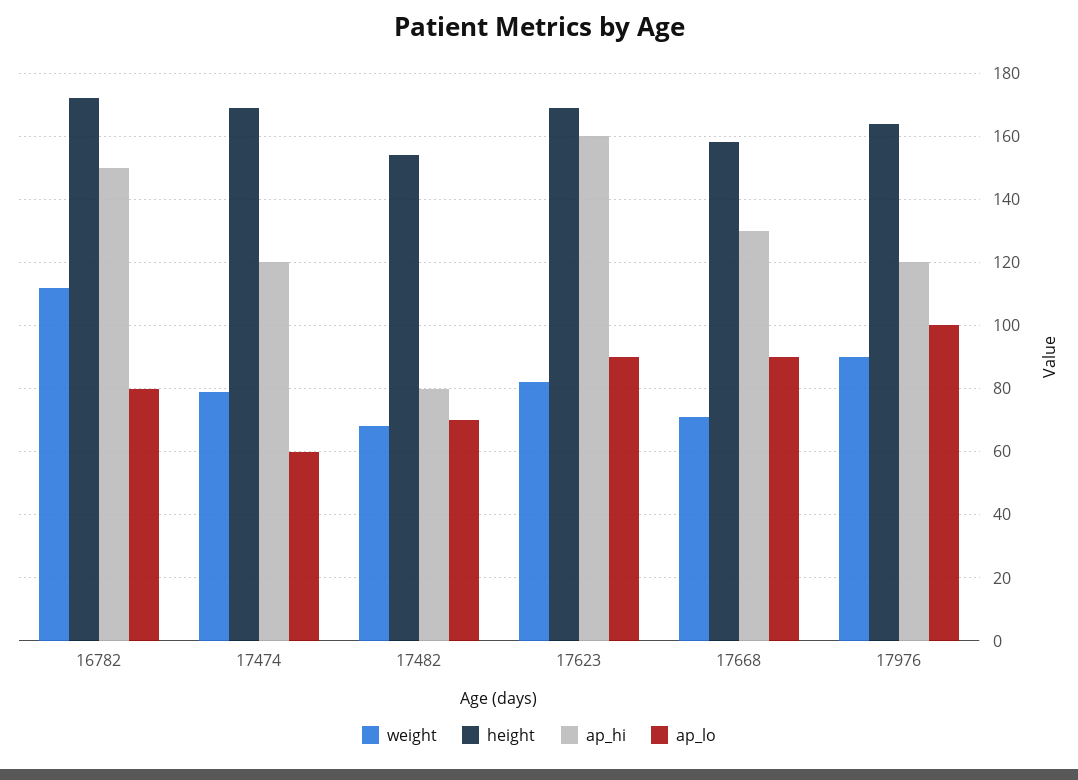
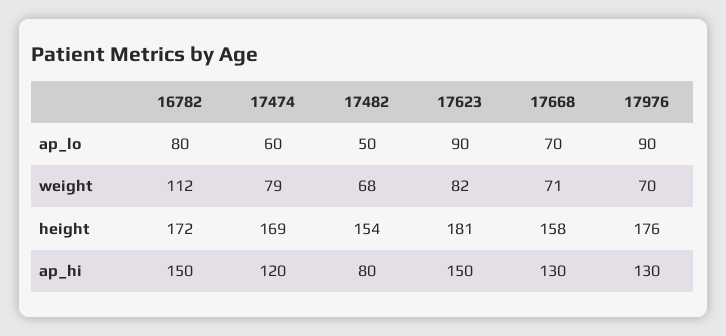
ap_lo, 17482: 70 -> 50
height, 17623: 170 -> 181
ap_hi, 17623: 160 -> 150
ap_lo, 17668: 90 -> 70
weight, 17976: 90 -> 70
height, 17976: 165 -> 176
ap_hi, 17976: 120 -> 130
ap_lo, 17976: 100 -> 90

